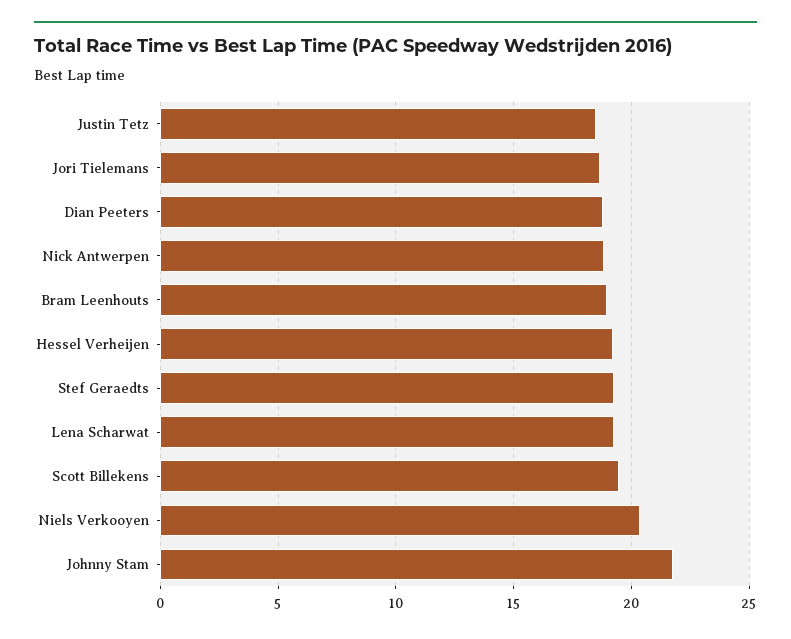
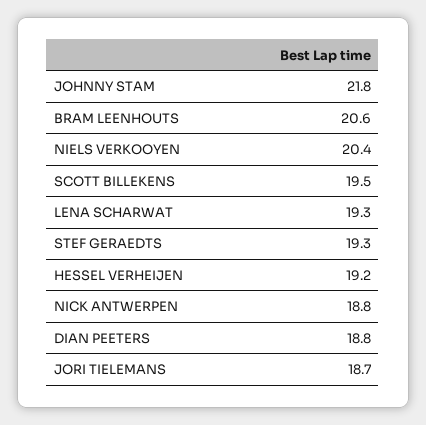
Justin Tetz: 18.5 -> none
Bram Leenhouts: 19 -> 20.6

